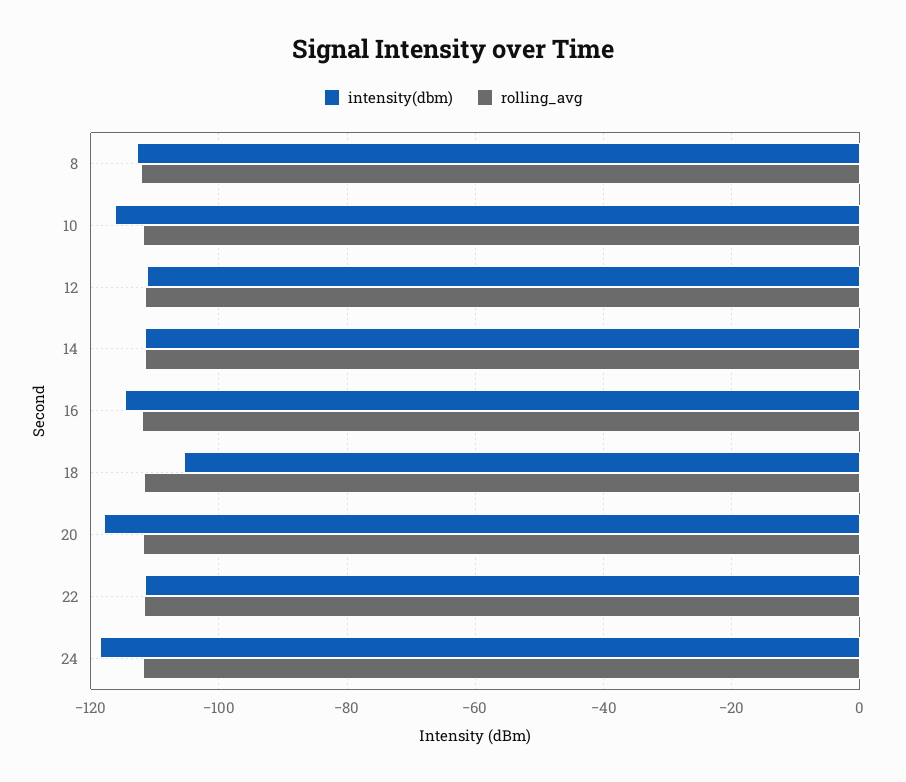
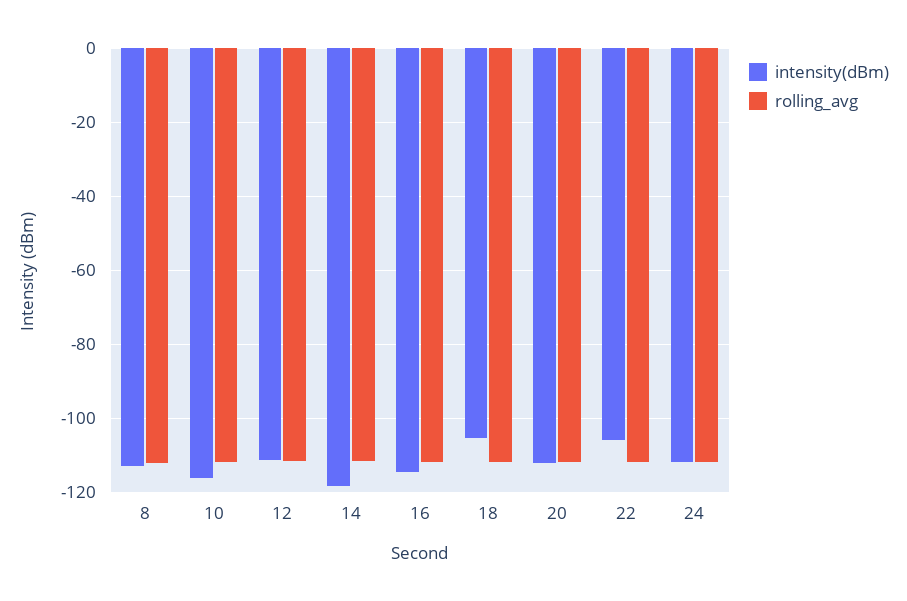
intensity(dbm), 14: -112 -> -118
intensity(dbm), 20: -118 -> -112
intensity(dbm), 22: -112 -> -106
intensity(dbm), 24: -118 -> -112

